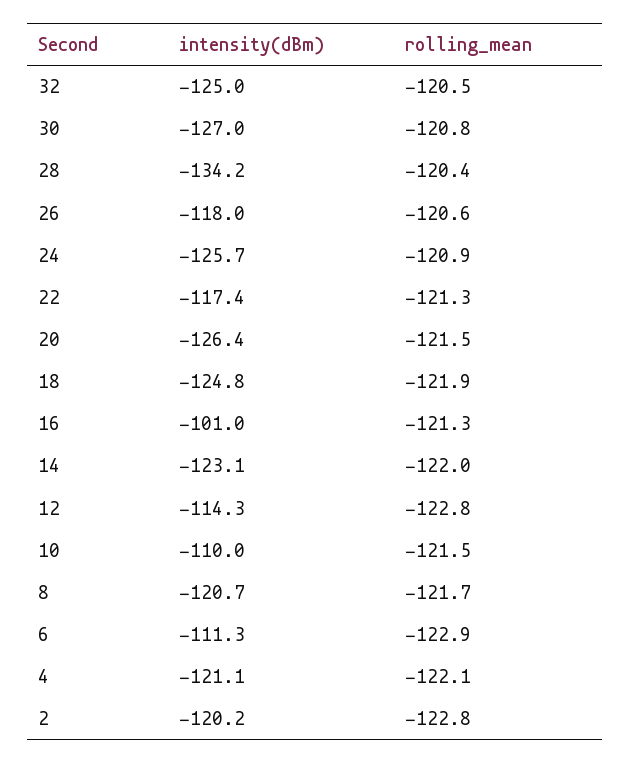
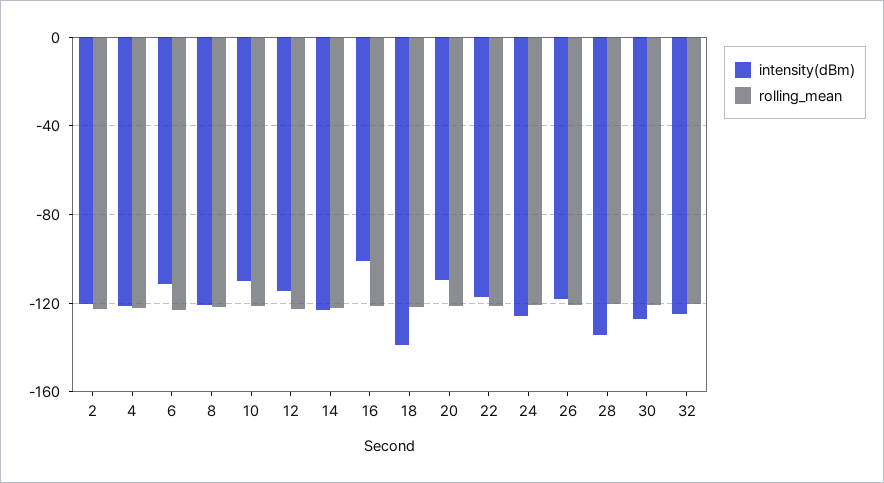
intensity(dBm), 20: -126.4 -> -110
intensity(dBm), 18: -124.8 -> -140

